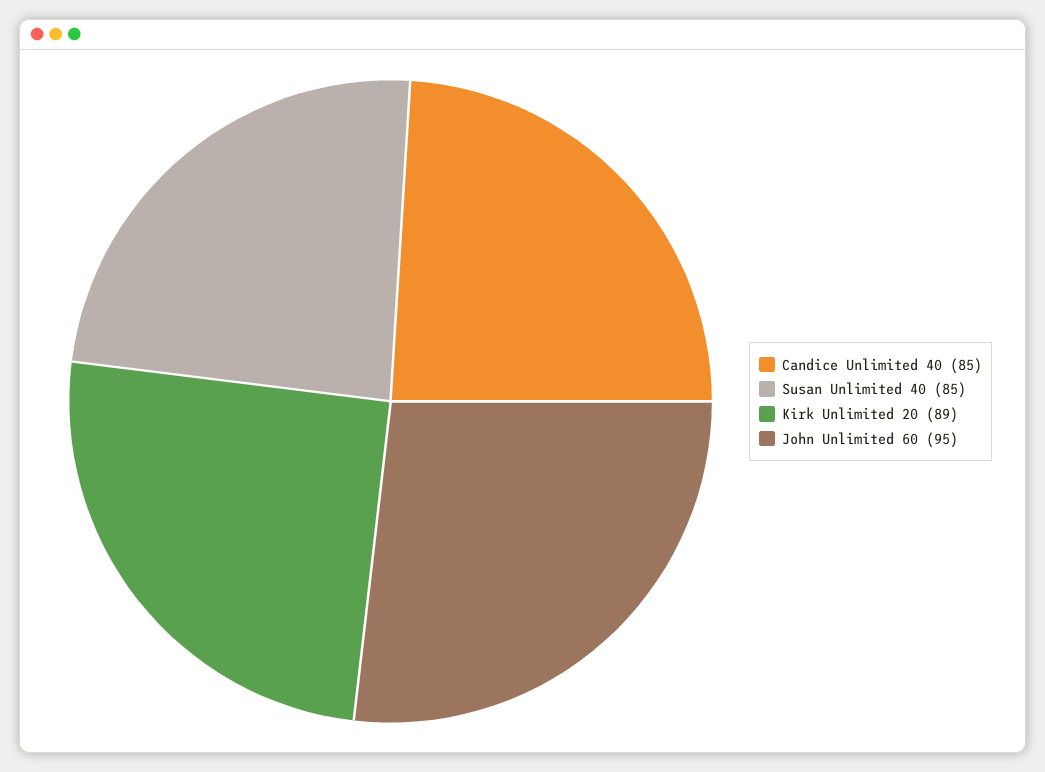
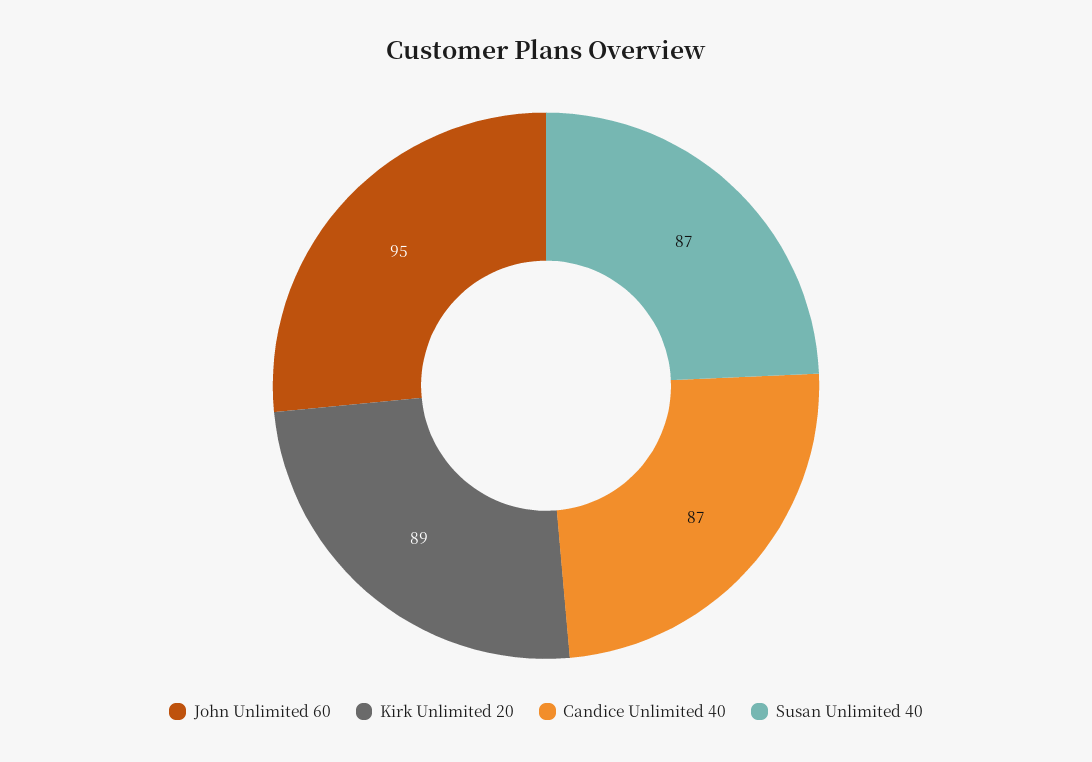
Candice Unlimited 40: 85 -> 87
Susan Unlimited 40: 85 -> 87

